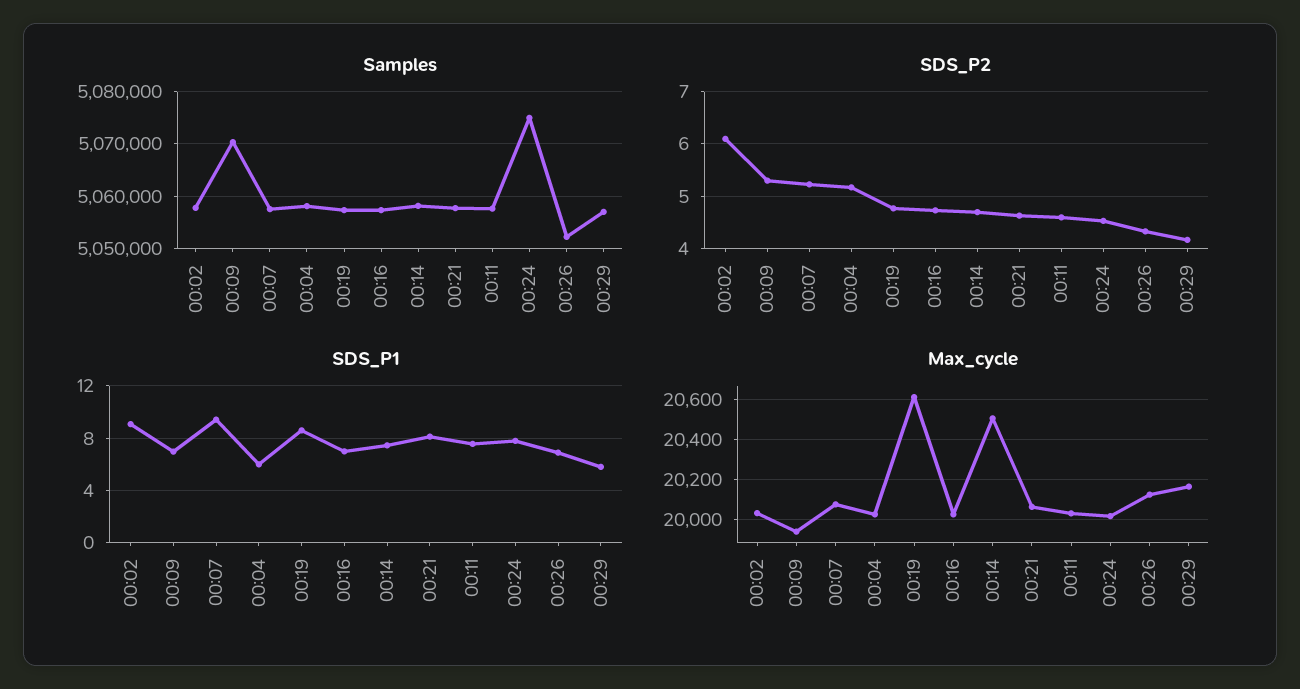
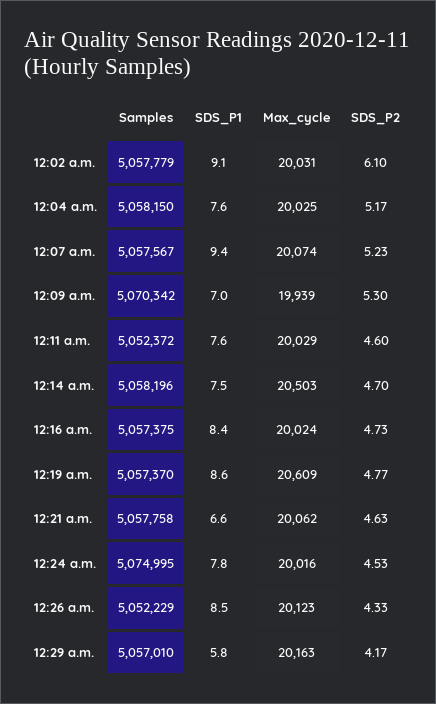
Samples, 00:11: 5058000 -> 5052372
SDS_P1, 00:04: 6 -> 7.6
SDS_P1, 00:16: 7 -> 8.4
SDS_P1, 00:21: 8 -> 6.6
SDS_P1, 00:26: 7 -> 8.5

